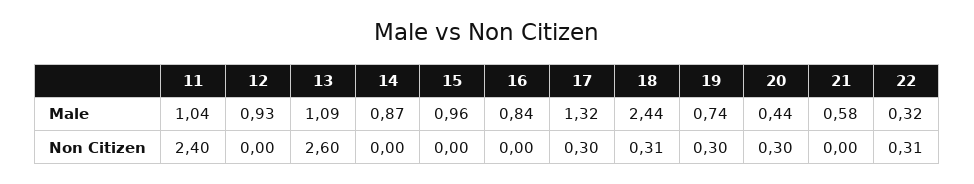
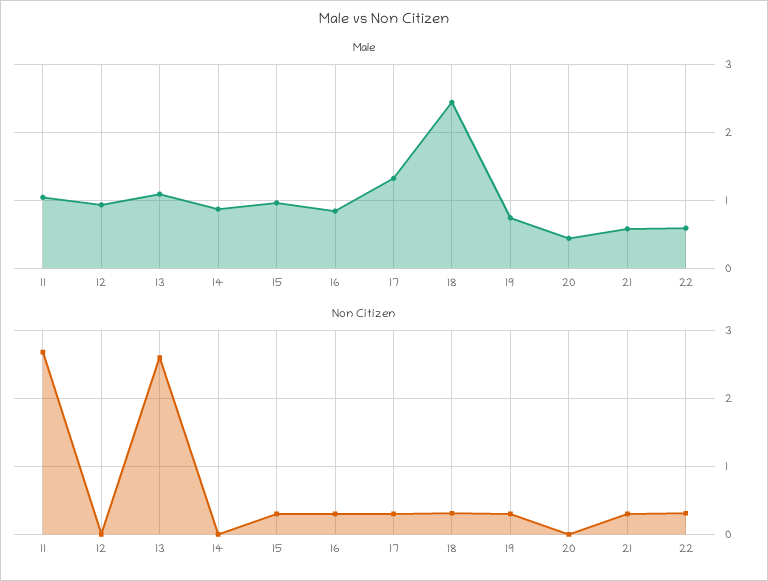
Male, 22: 0.32 -> 0.6
Non Citizen, 11: 2.4 -> 2.7
Non Citizen, 15: 0 -> 0.3
Non Citizen, 16: 0 -> 0.3
Non Citizen, 20: 0.3 -> 0
Non Citizen, 21: 0 -> 0.3

